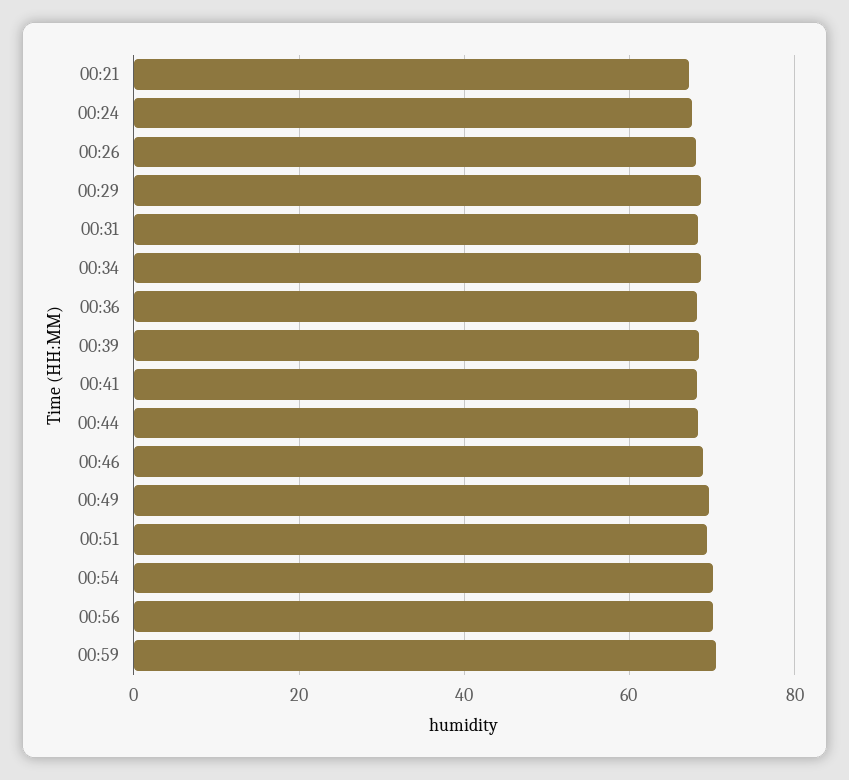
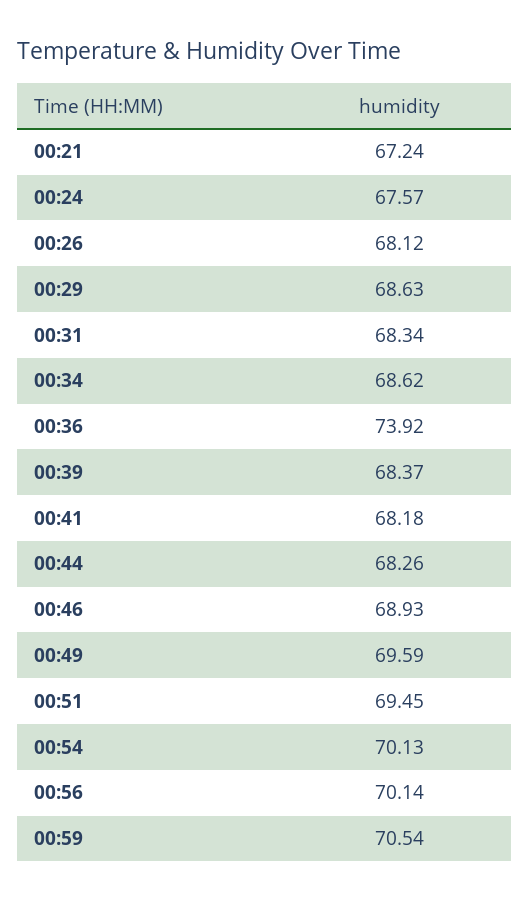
00:36: 68 -> 73.92

